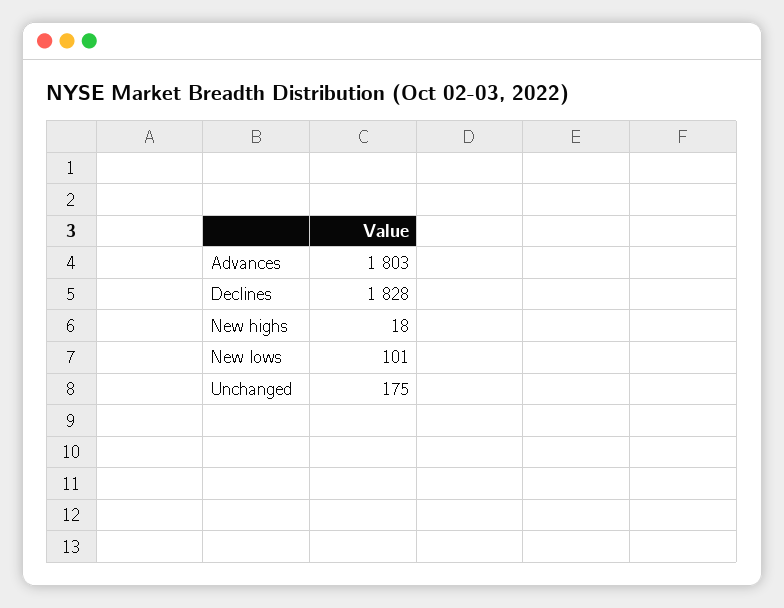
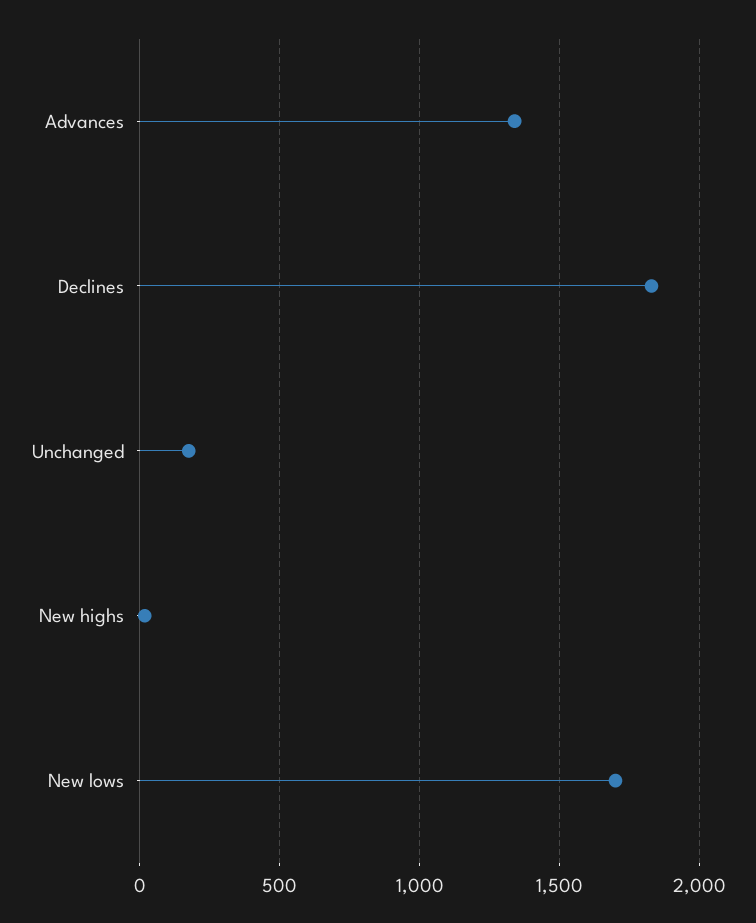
Advances: 1803 -> 1350
New lows: 101 -> 1700

